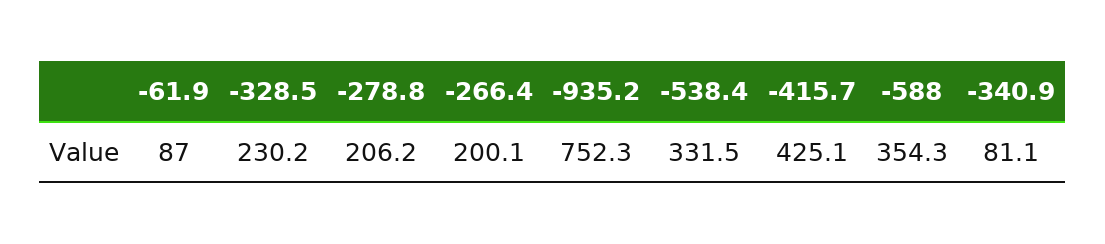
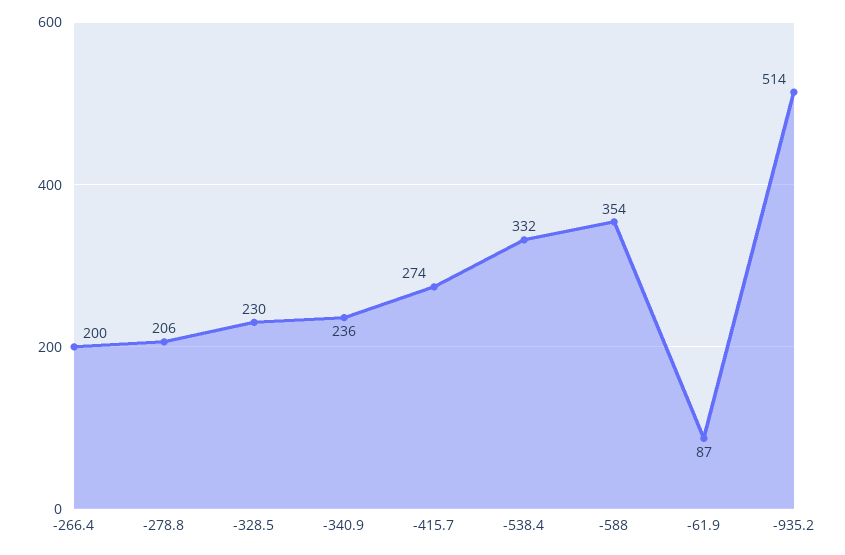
-935.2: 752.3 -> 514
-415.7: 425.1 -> 274
-340.9: 81.1 -> 236

